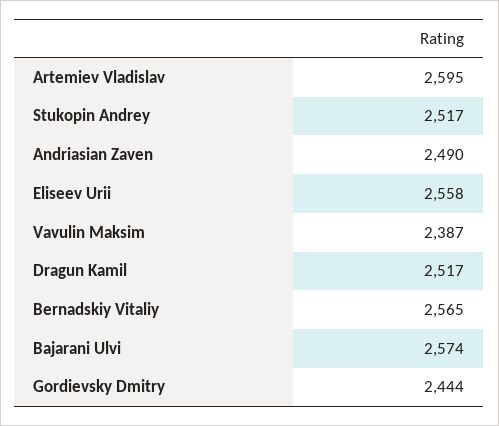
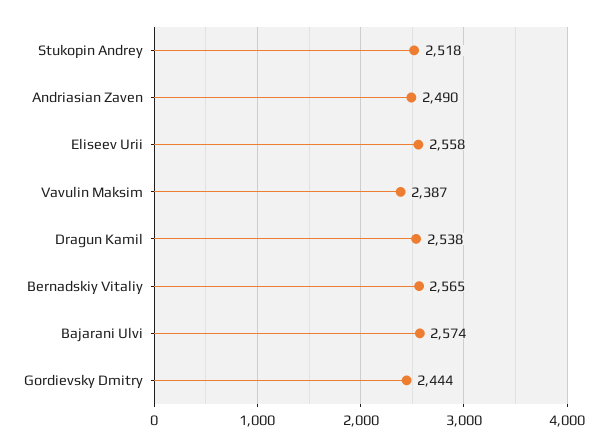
Artemiev Vladislav: 2595 -> none
Stukopin Andrey: 2517 -> 2518
Dragun Kamil: 2517 -> 2538

